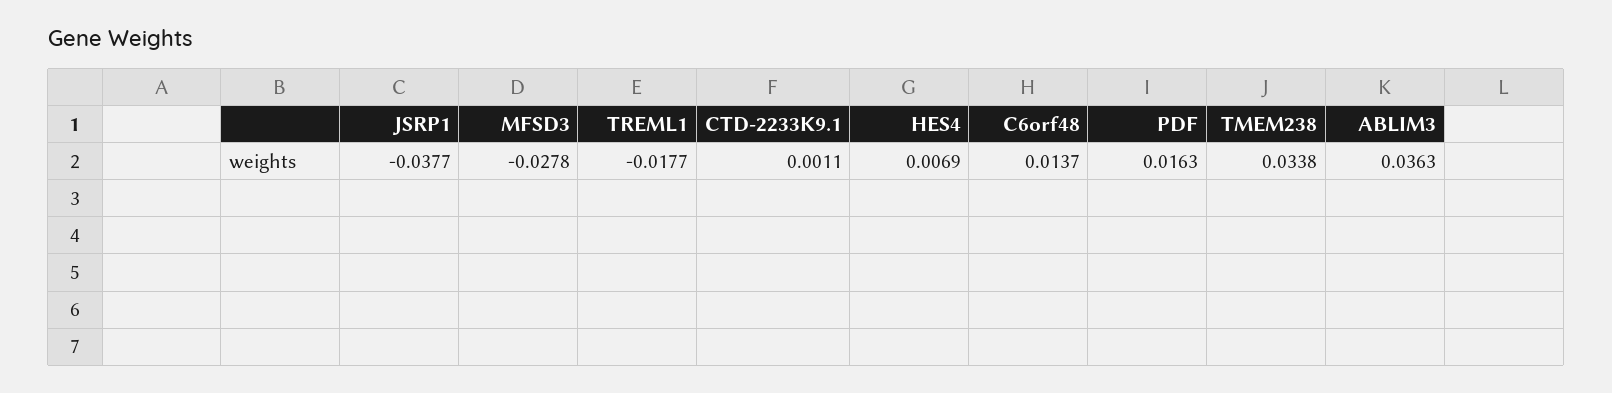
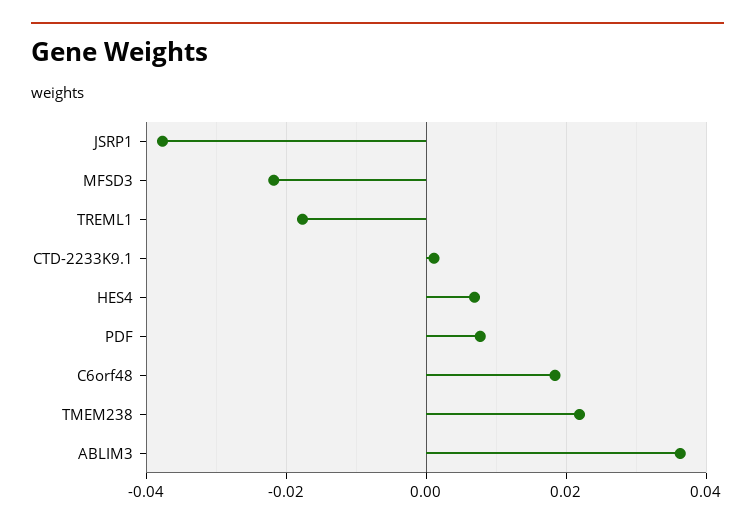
MFSD3: -0.0278 -> -0.022
C6orf48: 0.0137 -> 0.018
PDF: 0.0163 -> 0.008
TMEM238: 0.0338 -> 0.022

